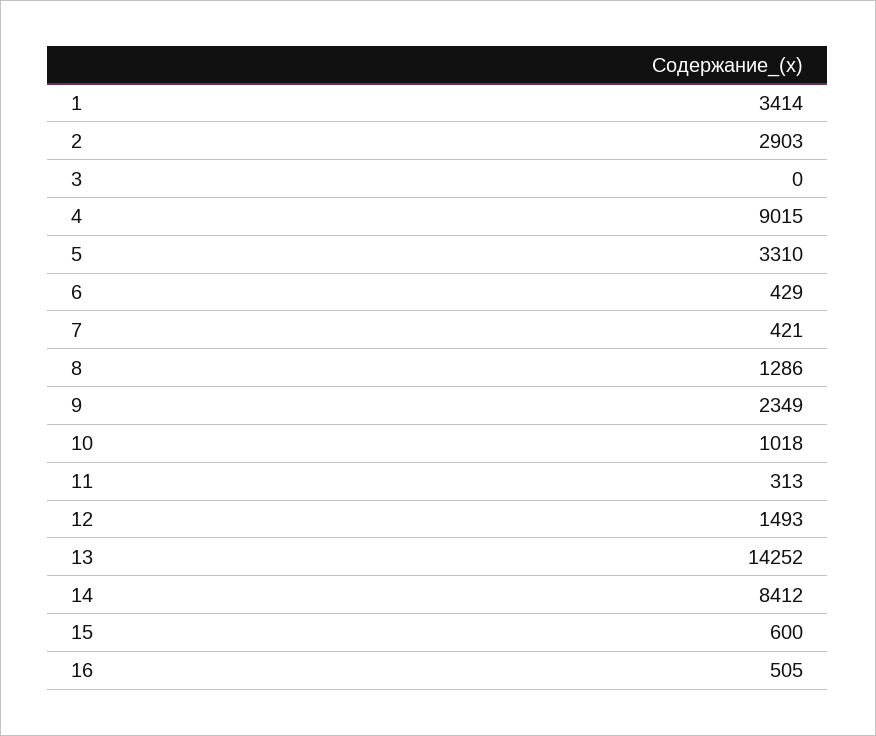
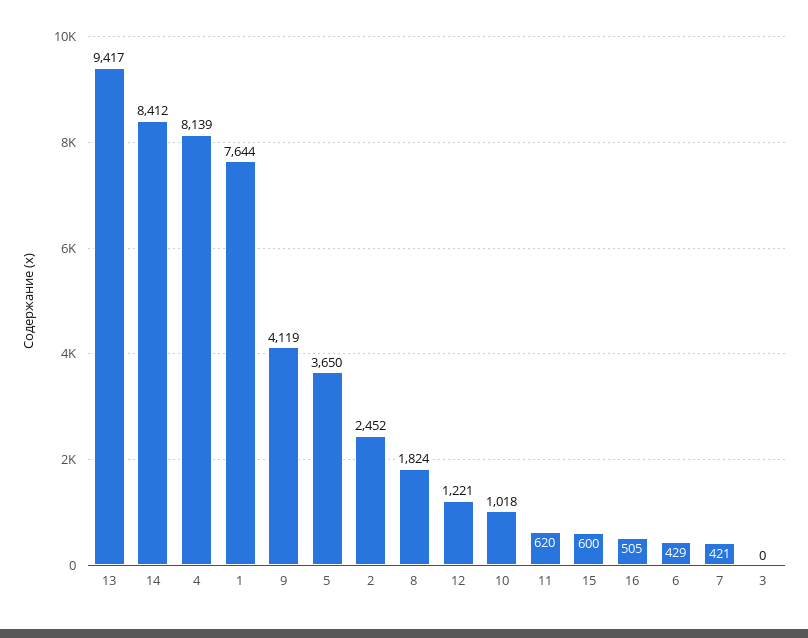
1: 3414 -> 7644
2: 2903 -> 2452
4: 9015 -> 8139
5: 3310 -> 3650
8: 1286 -> 1824
9: 2349 -> 4119
11: 313 -> 620
12: 1493 -> 1221
13: 14252 -> 9417

